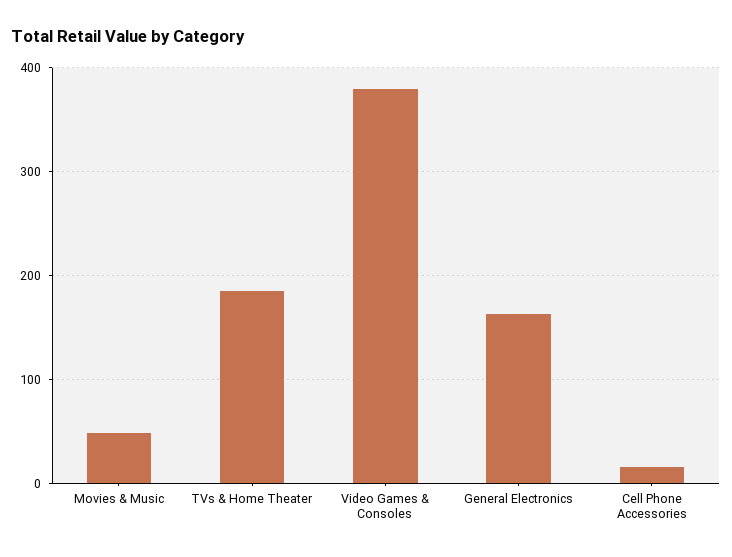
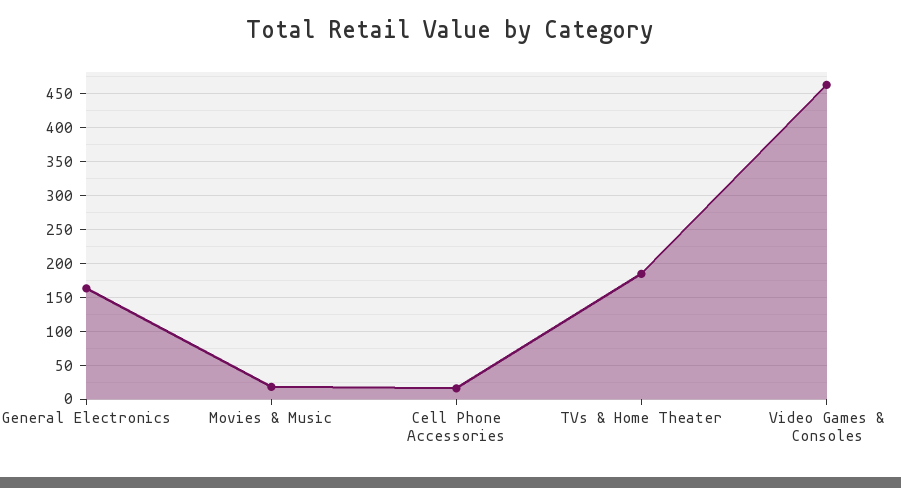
Movies & Music: 50 -> 20
Video Games & Consoles: 380 -> 460

